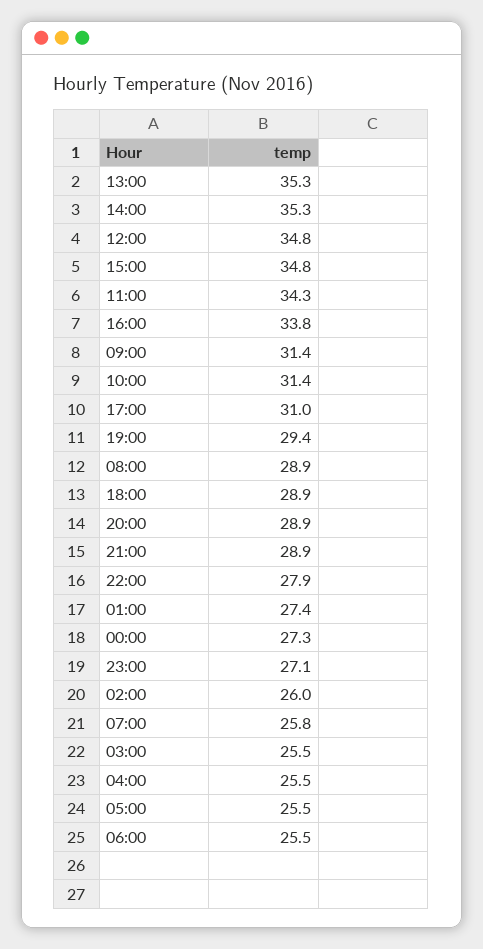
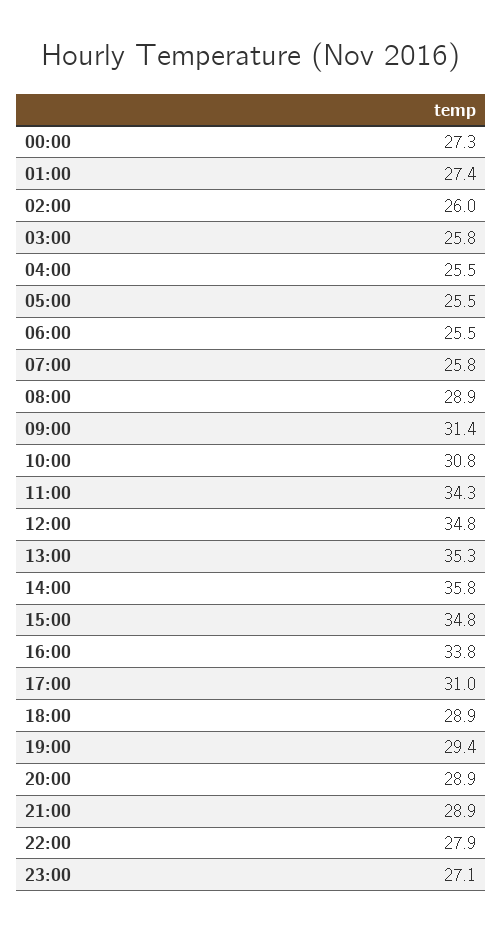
14:00: 35.3 -> 35.8
10:00: 31.4 -> 30.8
03:00: 25.5 -> 25.8

